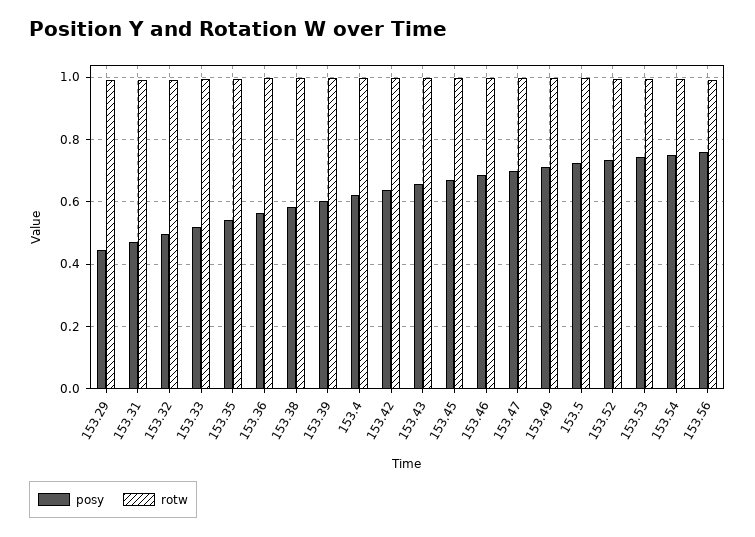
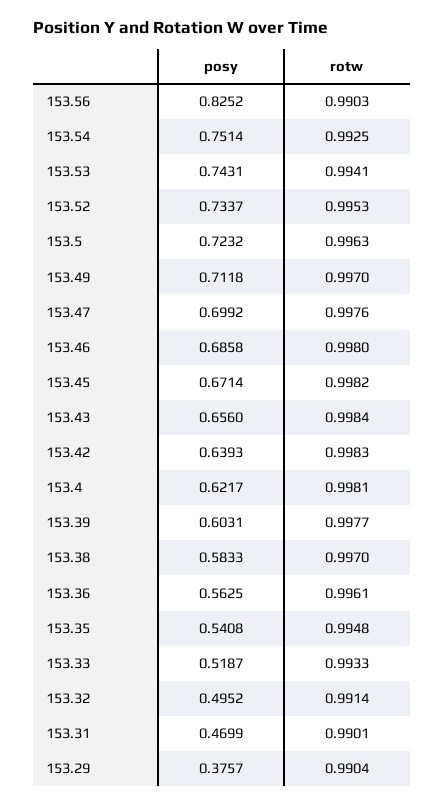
posy, 153.29: 0.44 -> 0.3757
posy, 153.56: 0.76 -> 0.8252

